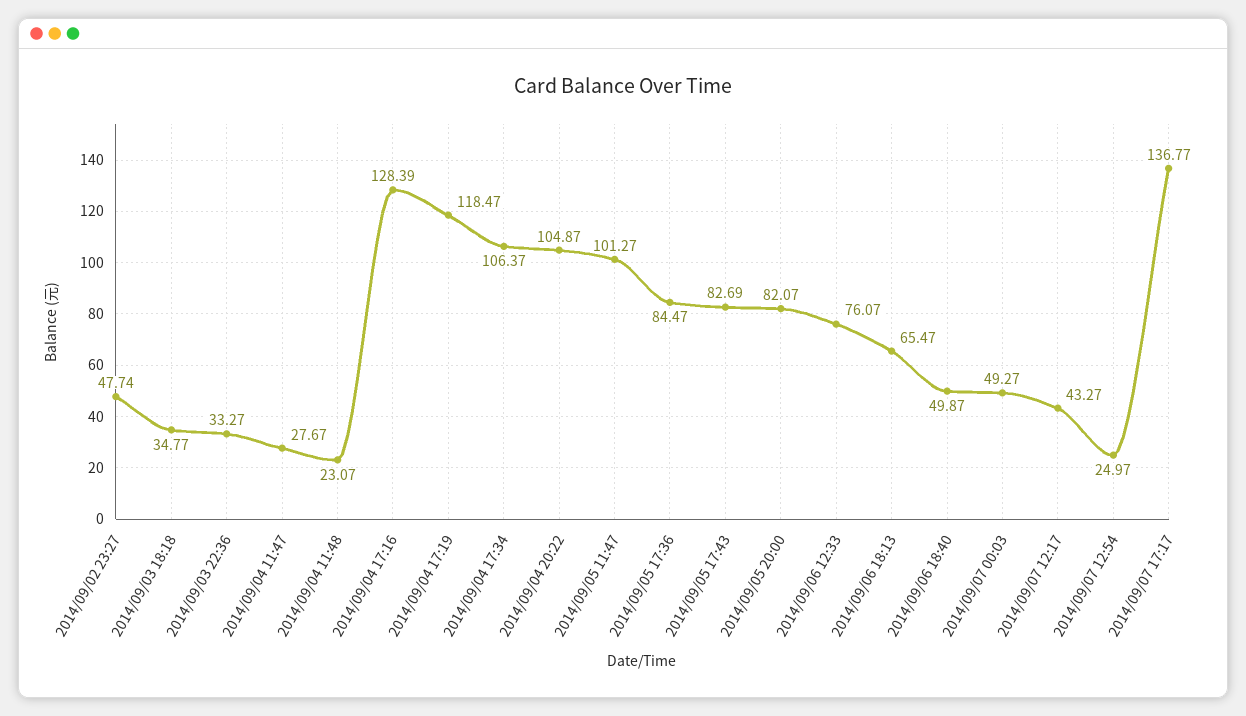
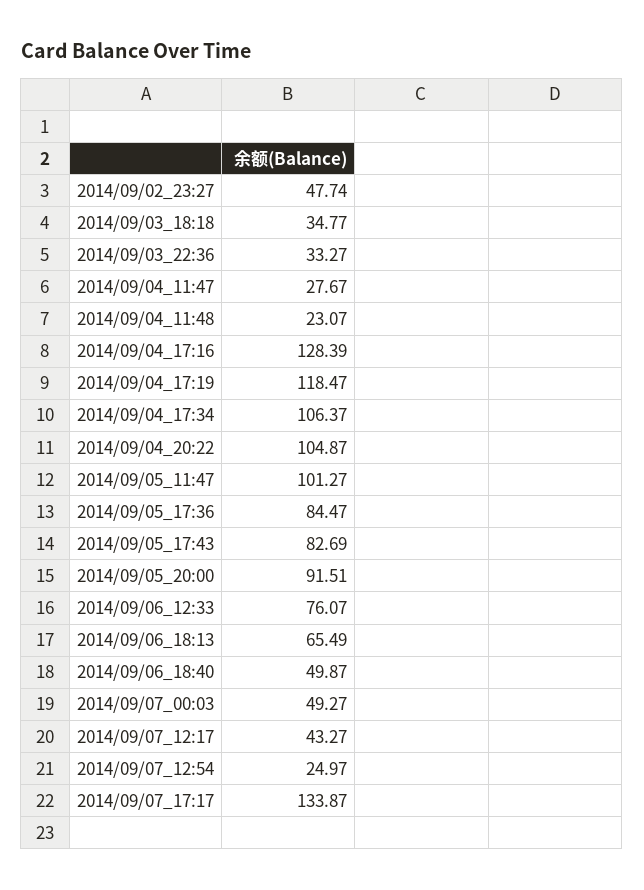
2014/09/05 20:00: 82.07 -> 91.51
2014/09/06 18:13: 65.47 -> 65.49
2014/09/07 17:17: 136.77 -> 133.87

